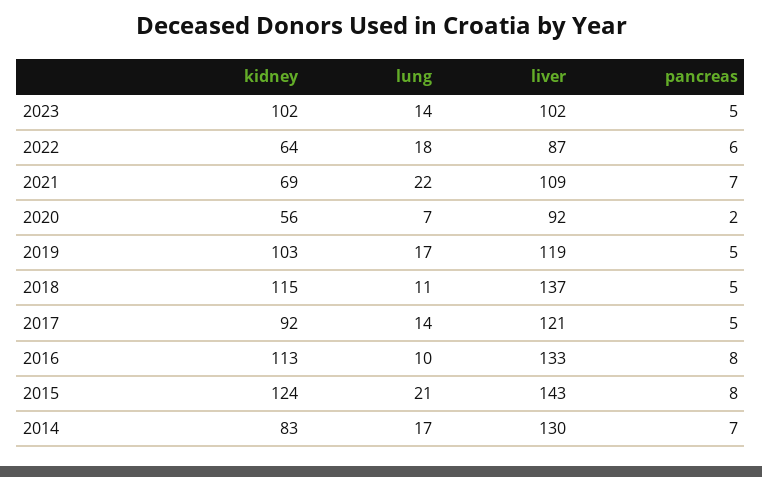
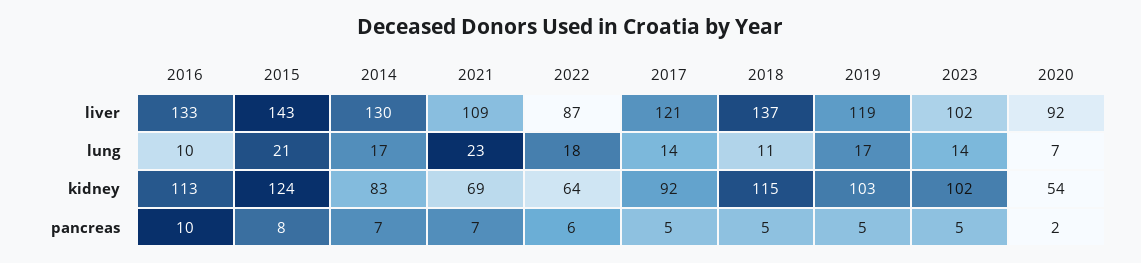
lung, 2021: 22 -> 23
kidney, 2020: 56 -> 54
pancreas, 2016: 8 -> 10

